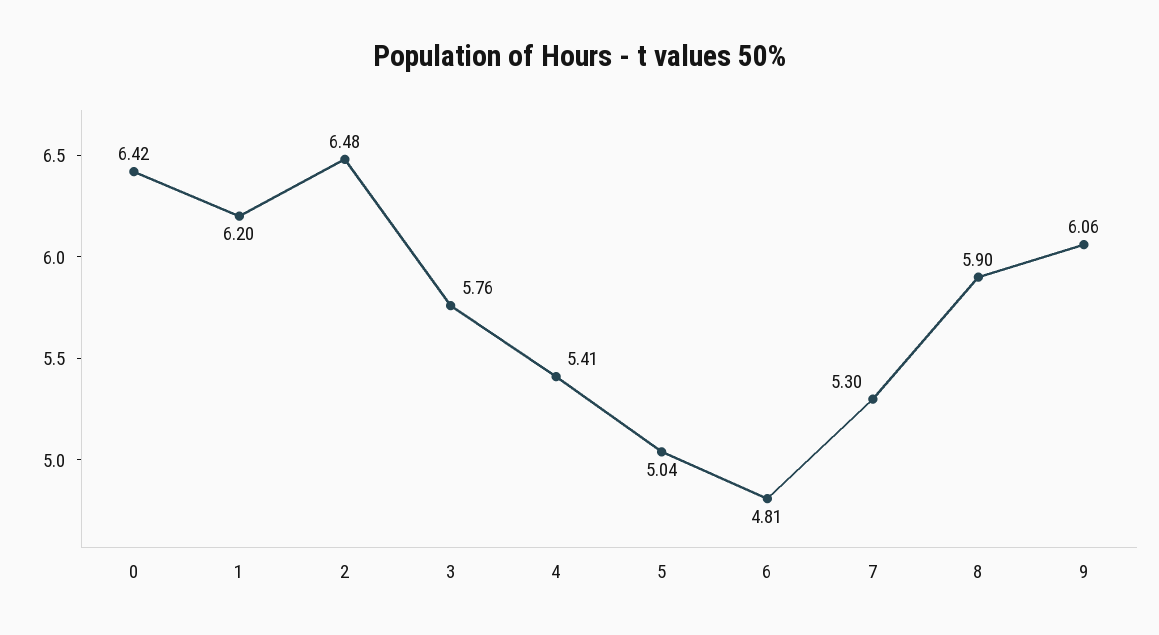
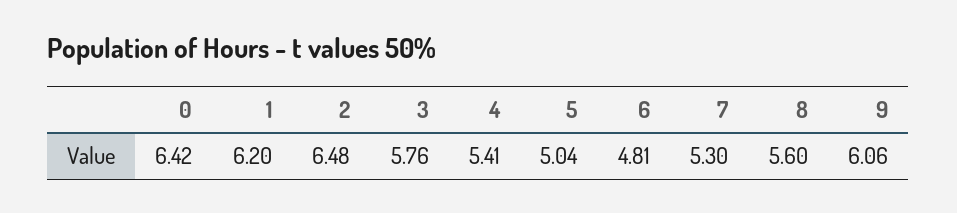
8: 5.9 -> 5.6

